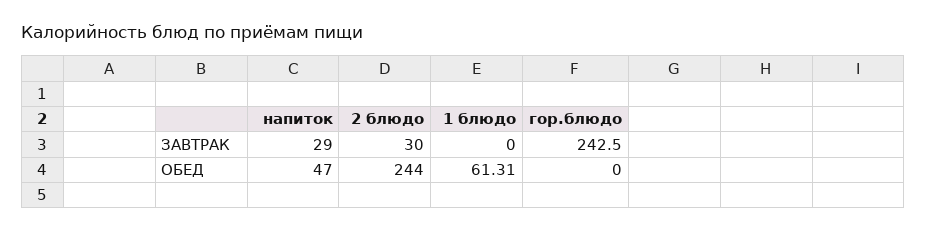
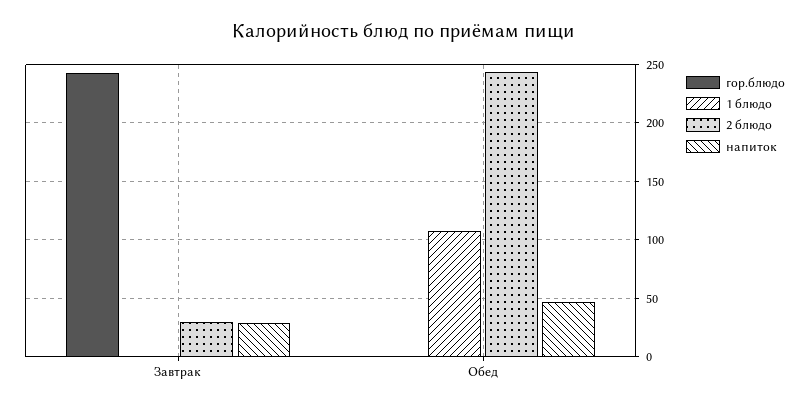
1 блюдо, ОБЕД: 61.31 -> 110

